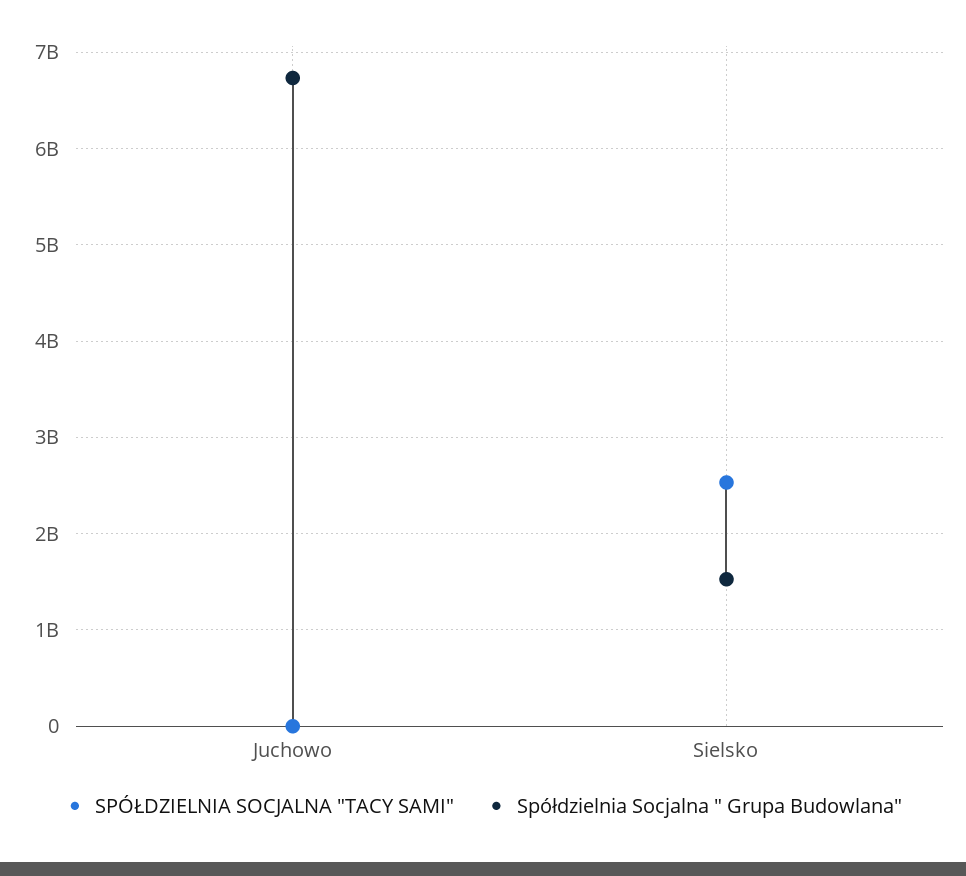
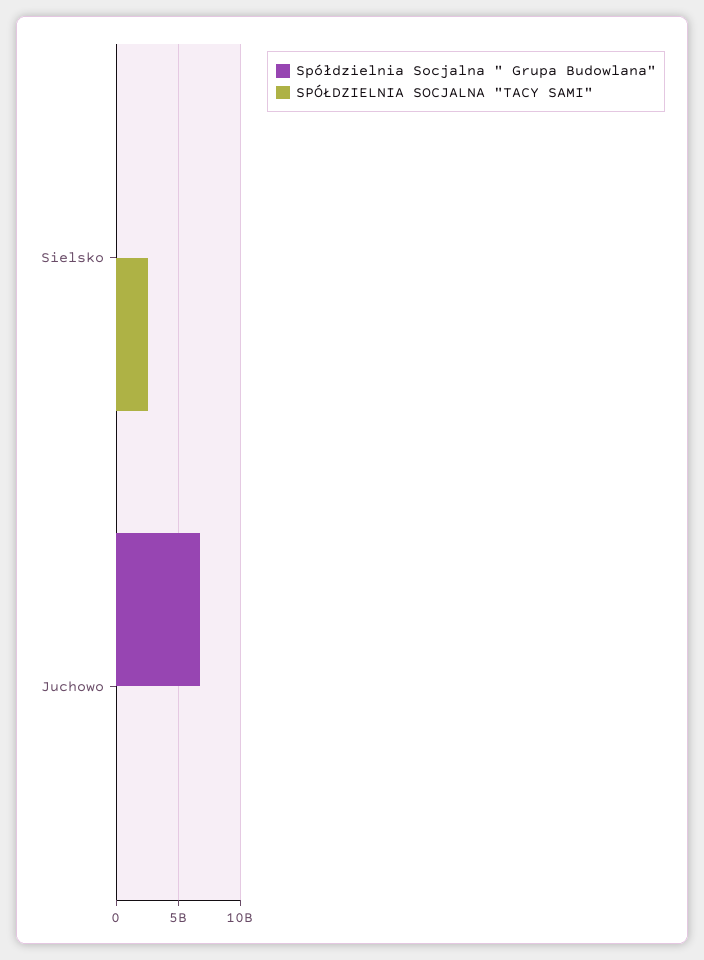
Spółdzielnia Socjalna " Grupa Budowlana", Sielsko: 1500000000 -> 0

